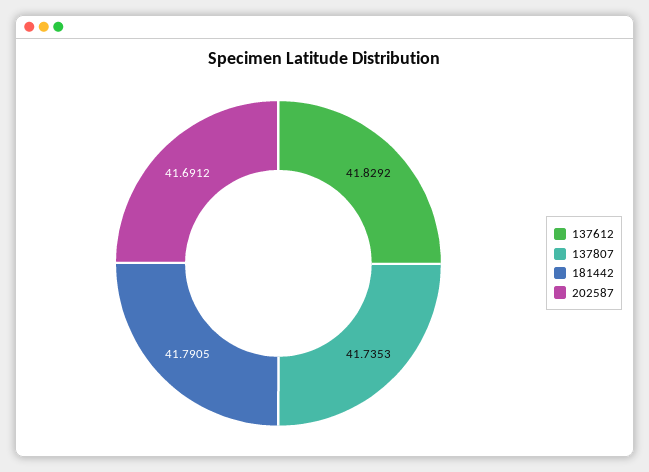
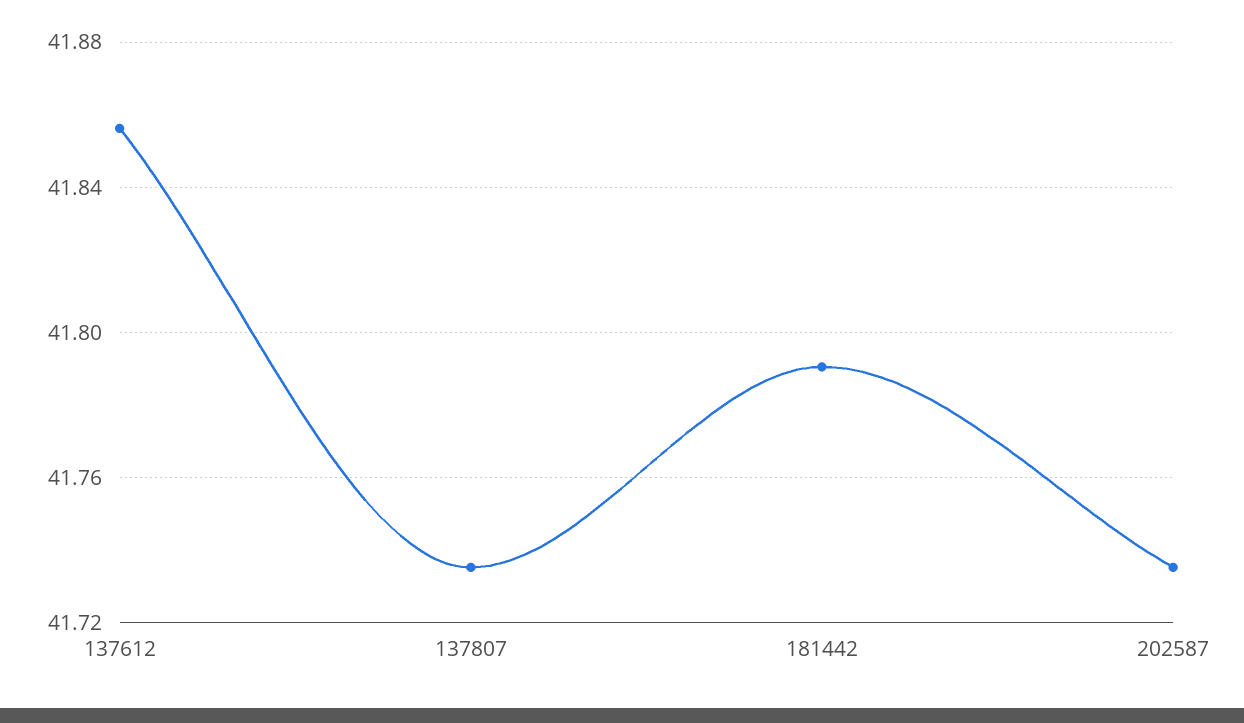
137612: 41.8292 -> 41.855
202587: 41.6912 -> 41.735

